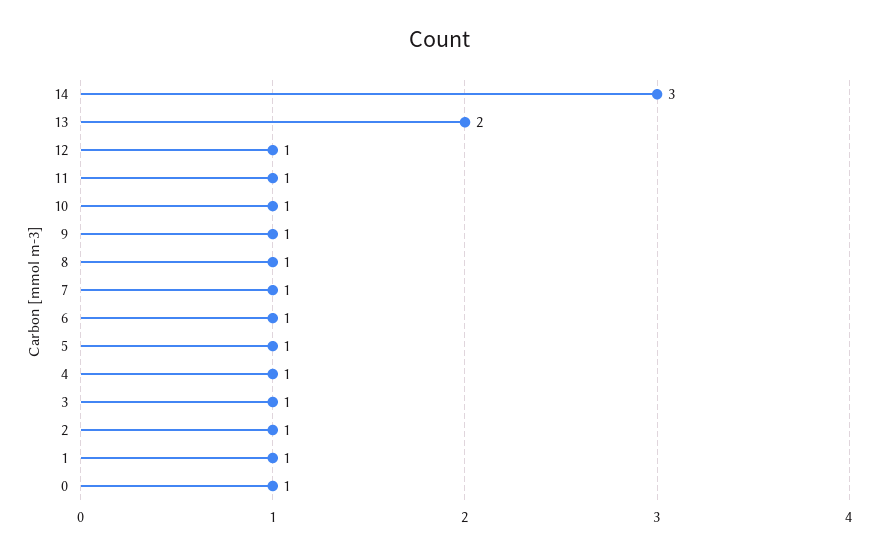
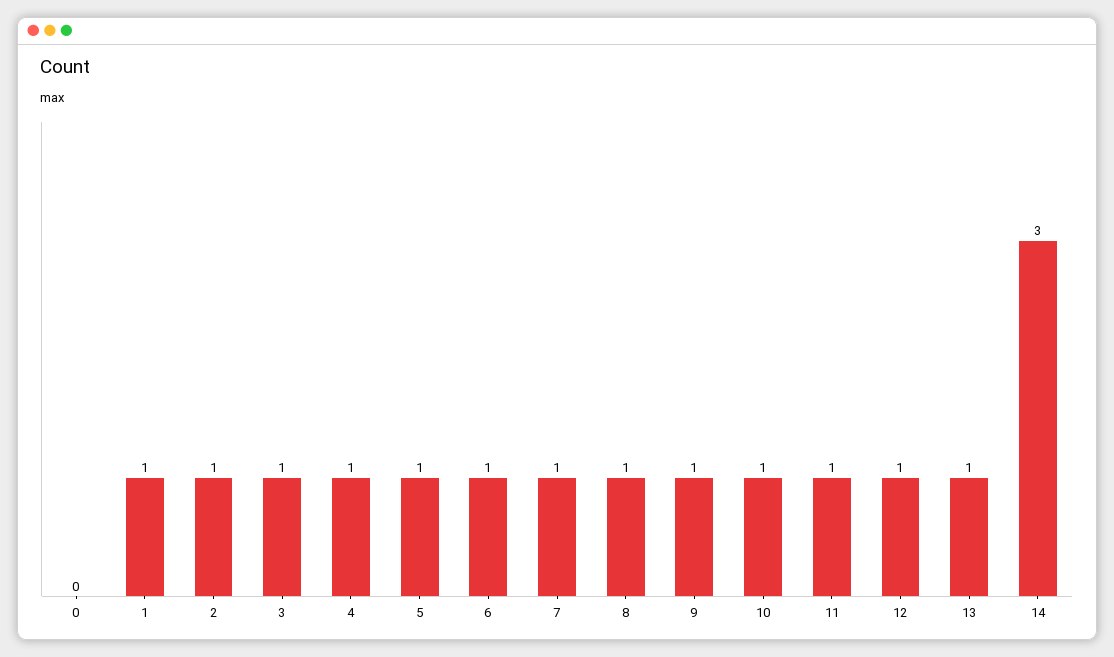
13: 2 -> 1
0: 1 -> 0

